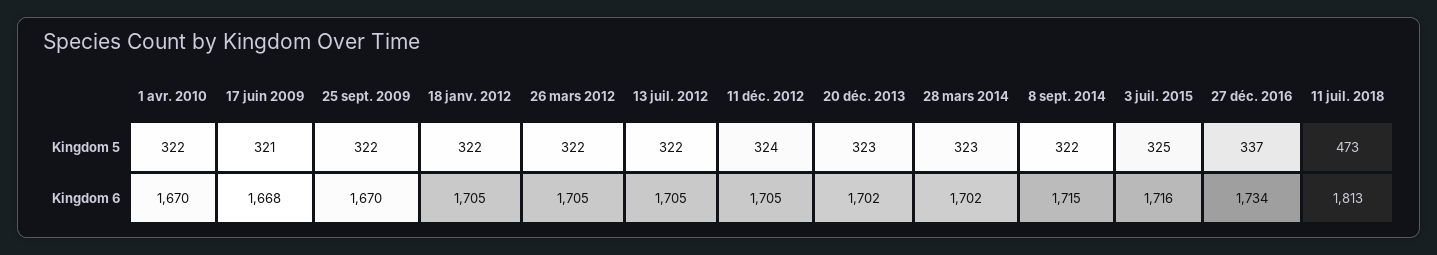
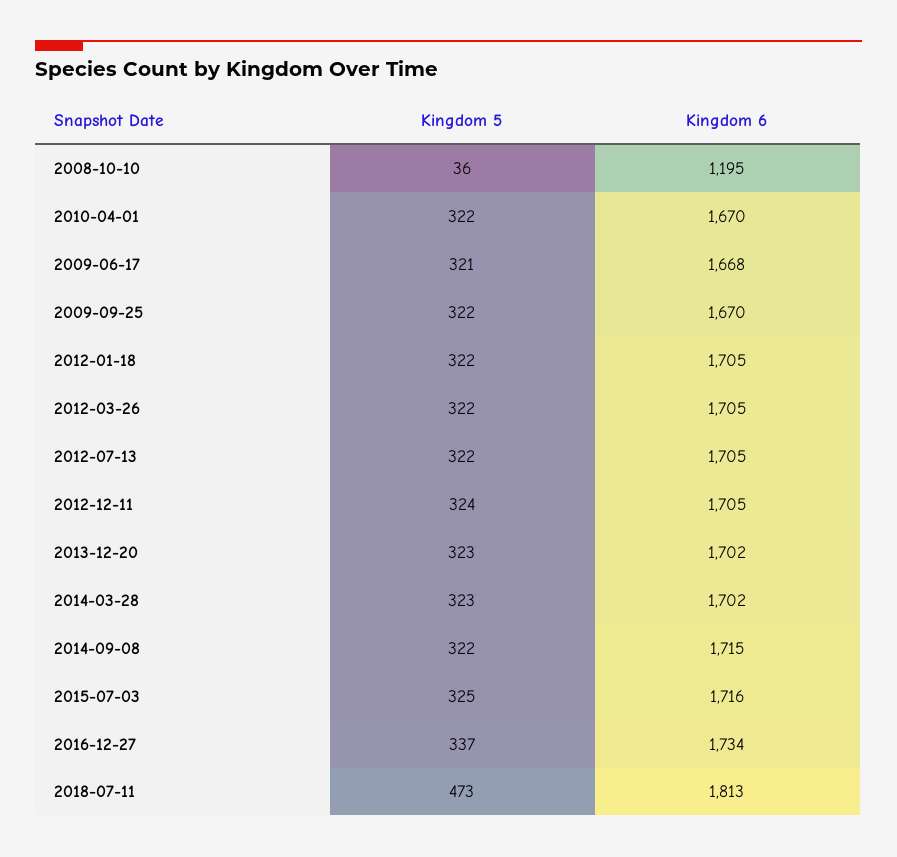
2008-10-10, Kingdom 5: none -> 36
2008-10-10, Kingdom 6: none -> 1195

